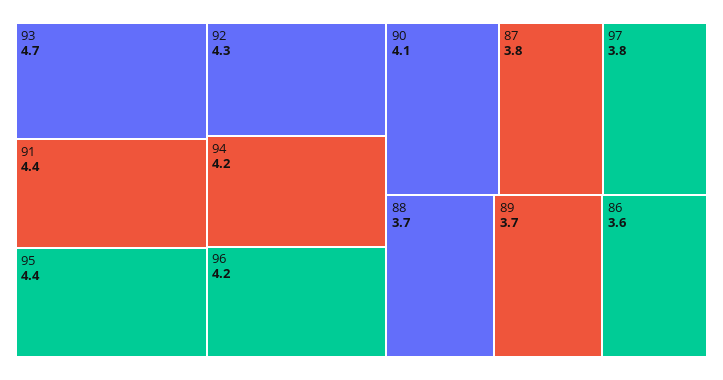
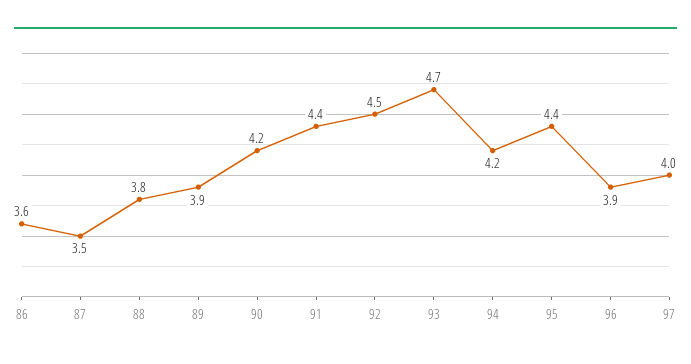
92: 4.3 -> 4.5
96: 4.2 -> 3.9
90: 4.1 -> 4.2
87: 3.8 -> 3.5
97: 3.8 -> 4
88: 3.7 -> 3.8
89: 3.7 -> 3.9

